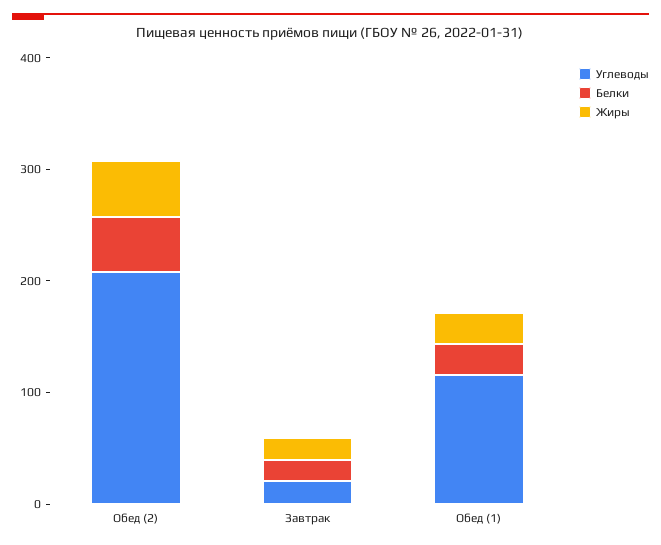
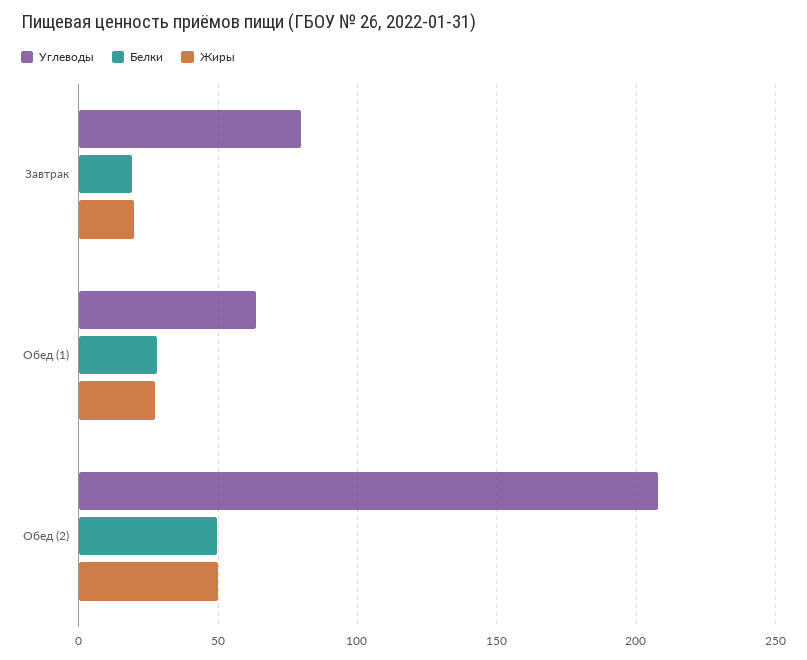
Углеводы, Завтрак: 20 -> 80
Углеводы, Обед (1): 120 -> 65

